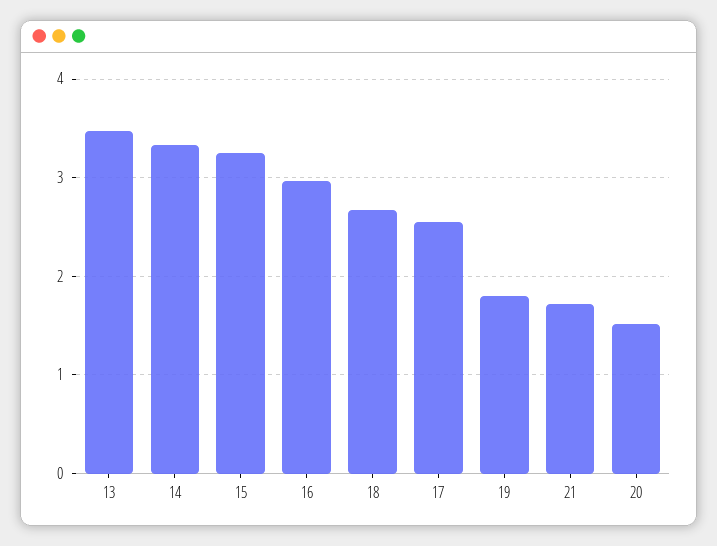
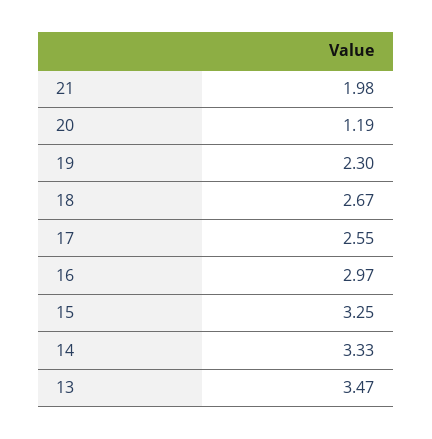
19: 1.8 -> 2.3
21: 1.7 -> 1.98
20: 1.5 -> 1.19

